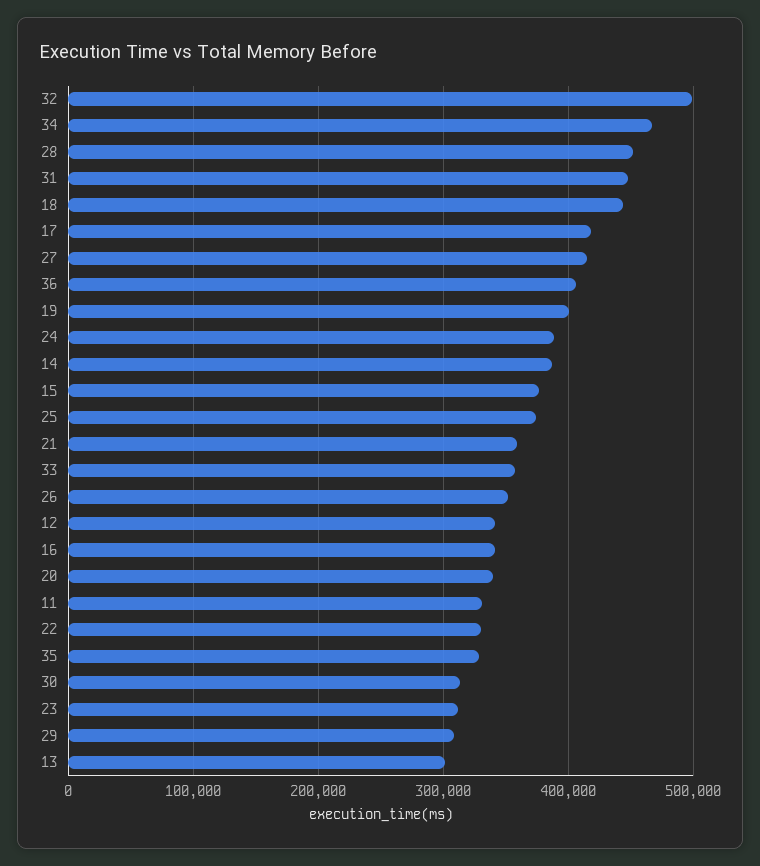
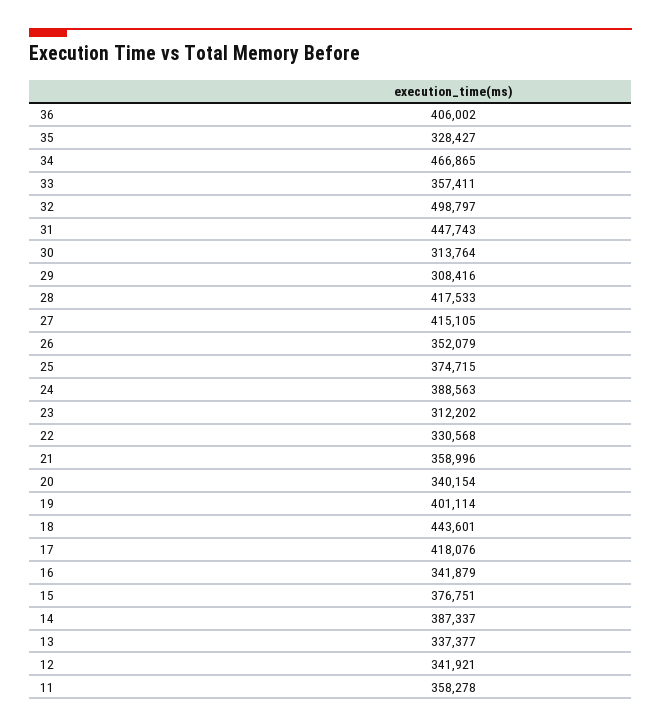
28: 450000 -> 417533
11: 330000 -> 358278
13: 300000 -> 337377

